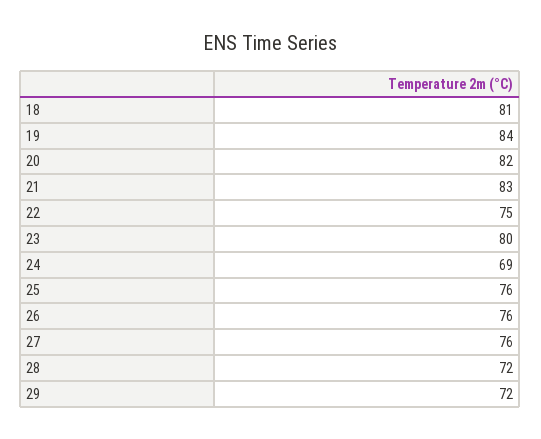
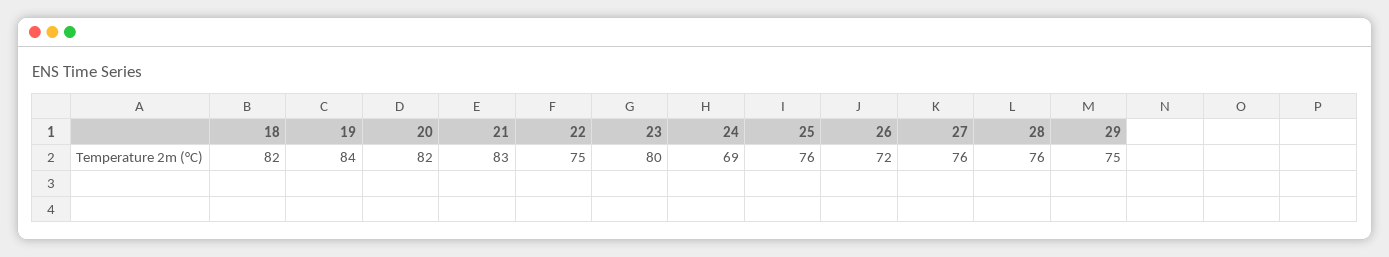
18: 81 -> 82
26: 76 -> 72
28: 72 -> 76
29: 72 -> 75

